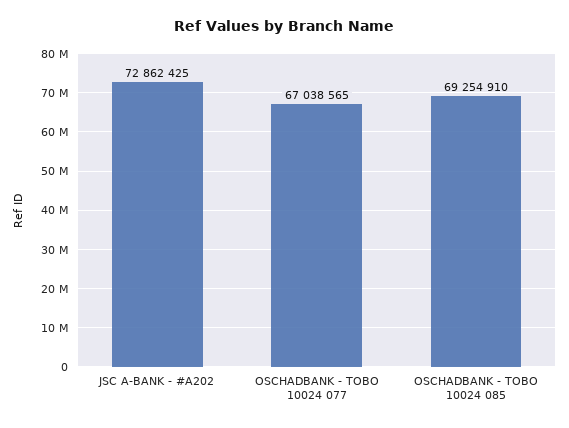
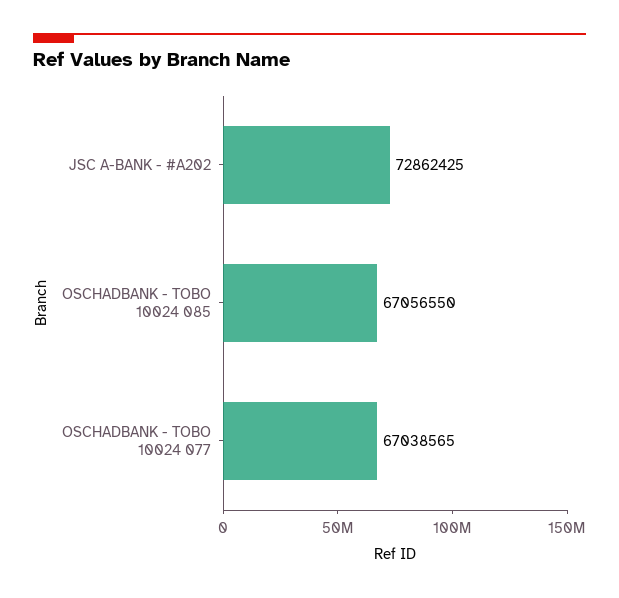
OSCHADBANK - TOBO 10024 085: 69254910 -> 67056550

